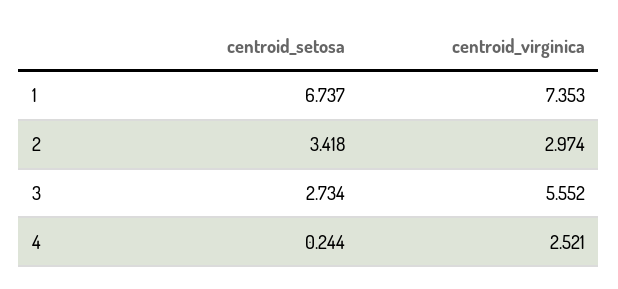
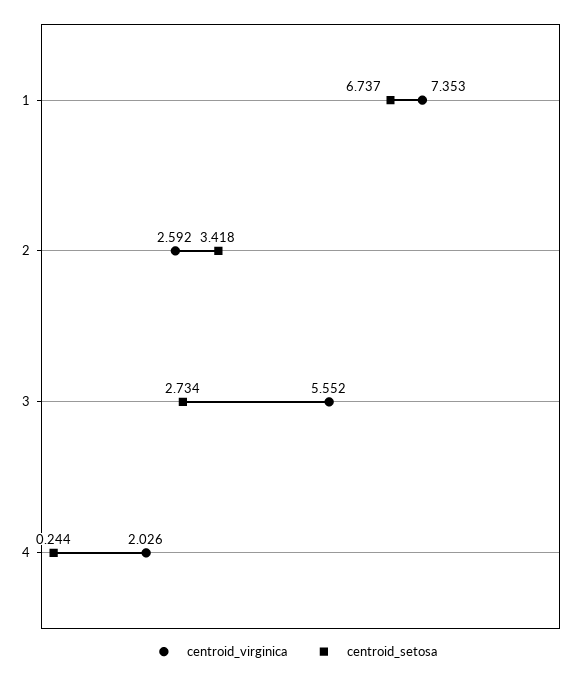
centroid_virginica, 2: 2.974 -> 2.592
centroid_virginica, 4: 2.521 -> 2.026

